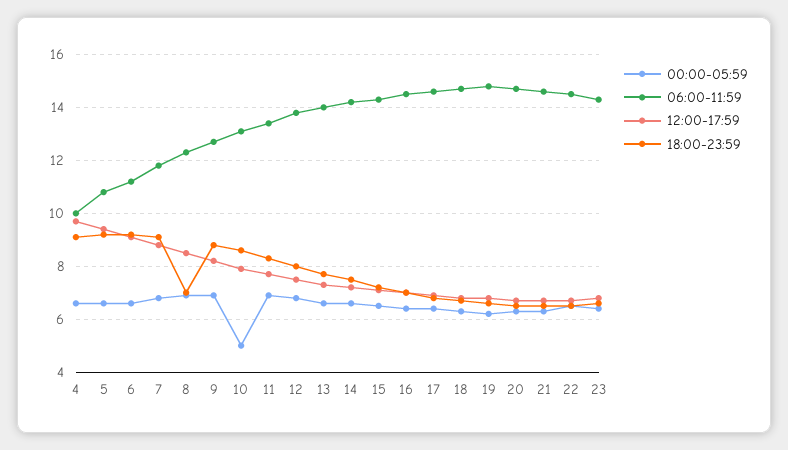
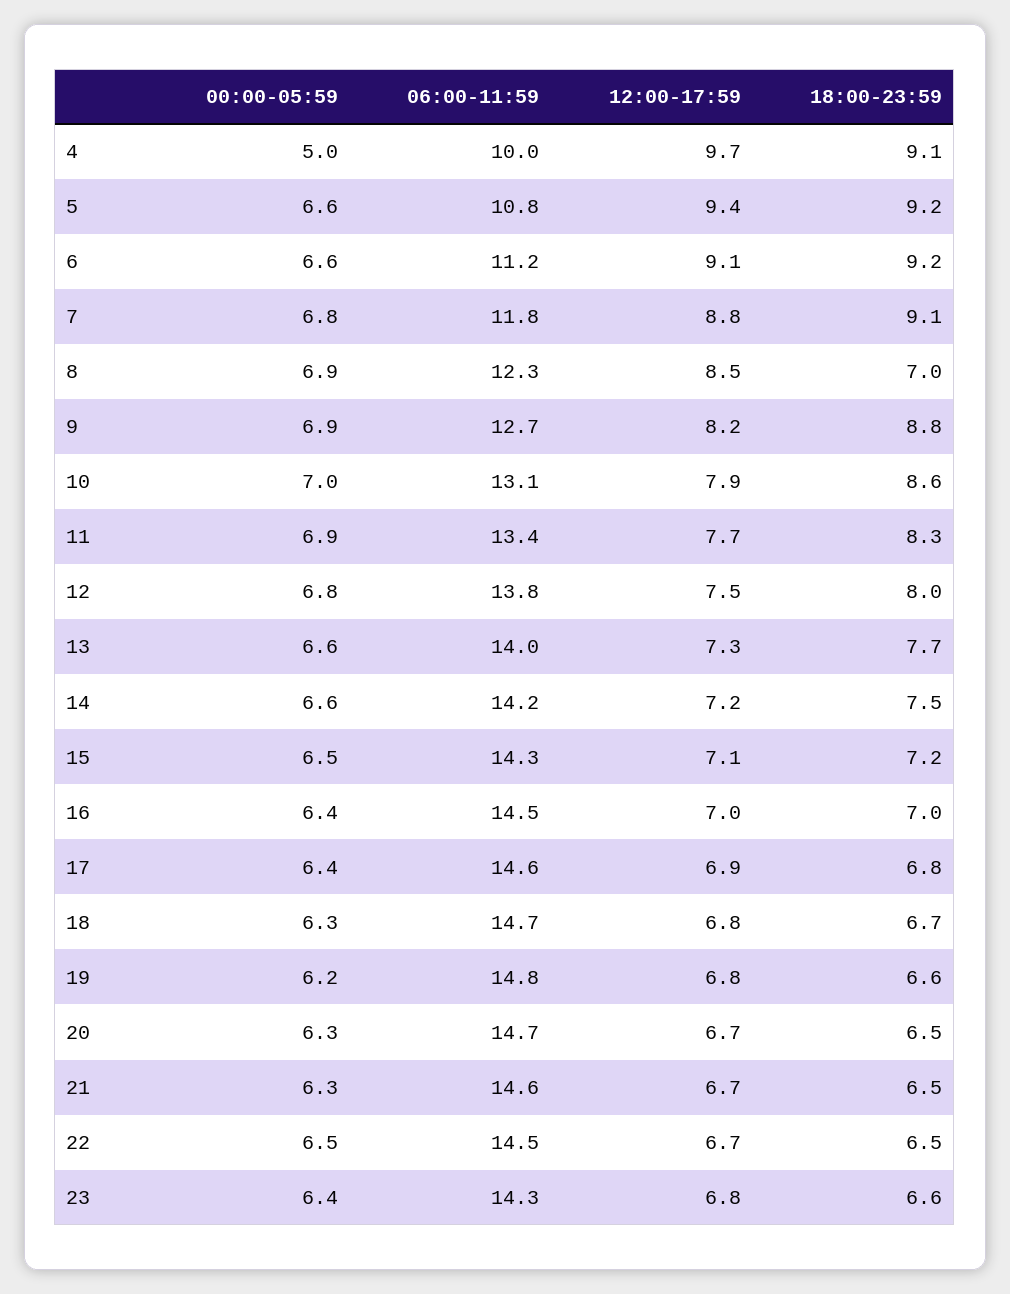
00:00-05:59, 4: 6.5 -> 5
00:00-05:59, 10: 5 -> 7

